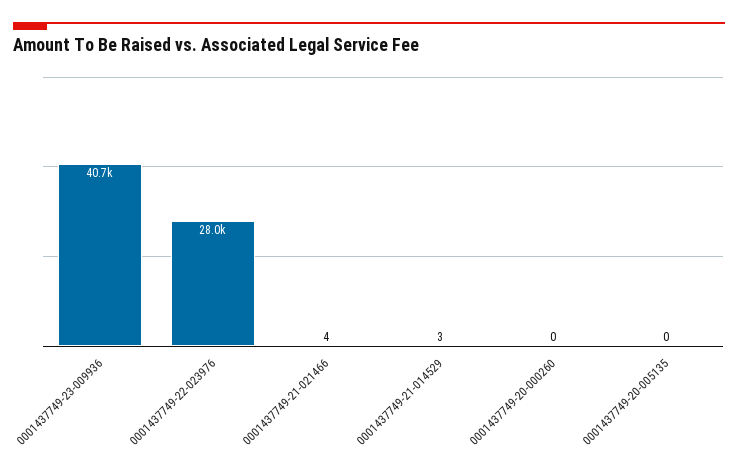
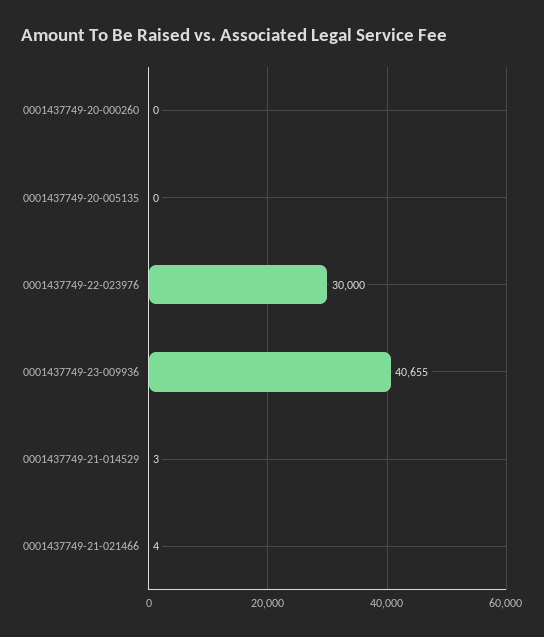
0001437749-22-023976: 28000 -> 30000

